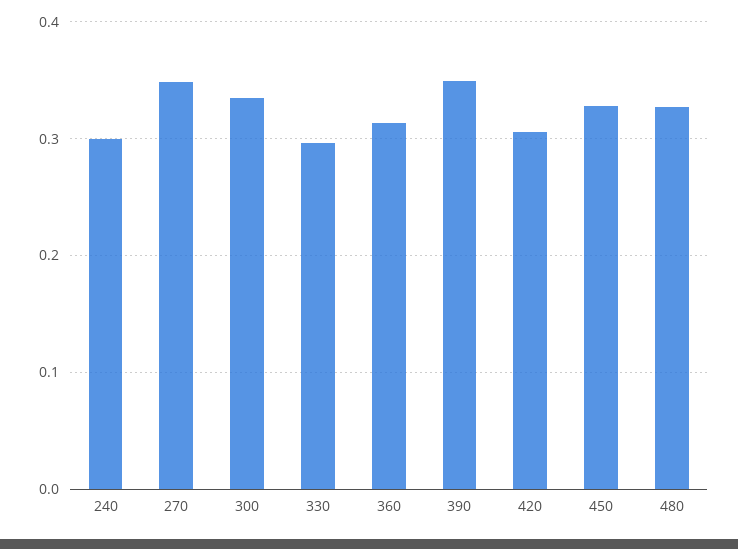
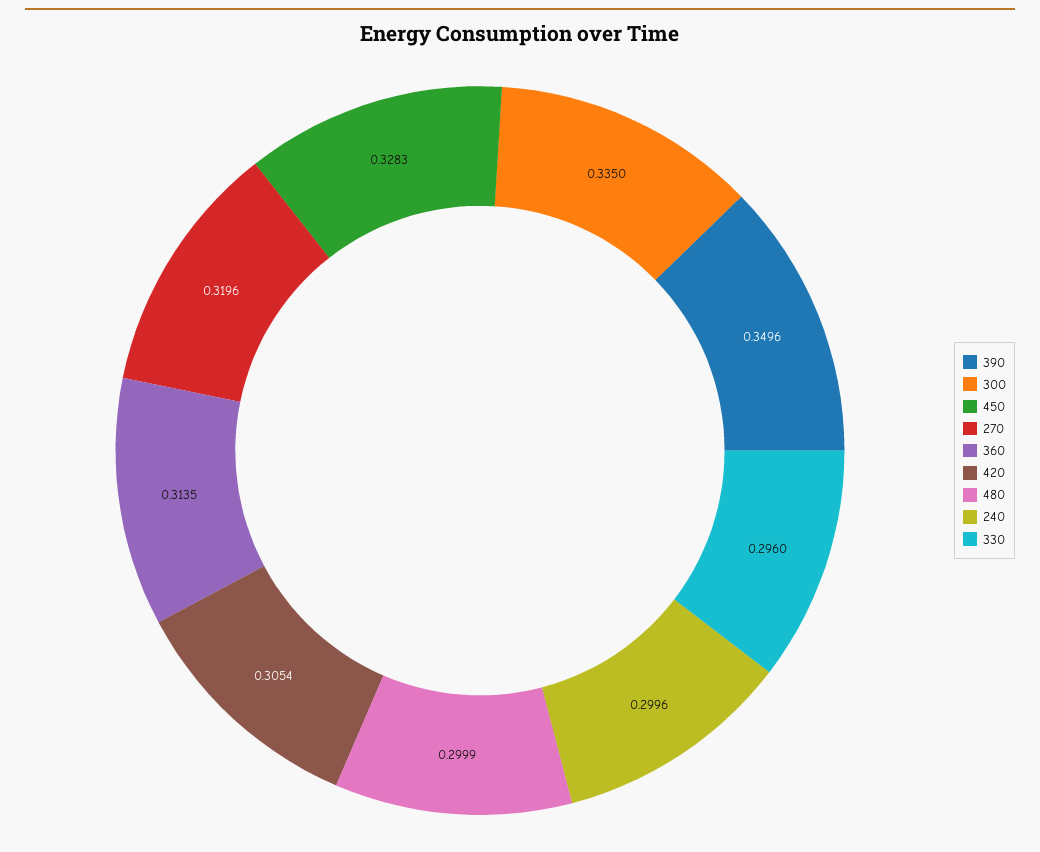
270: 0.35 -> 0.3196
480: 0.33 -> 0.2999

